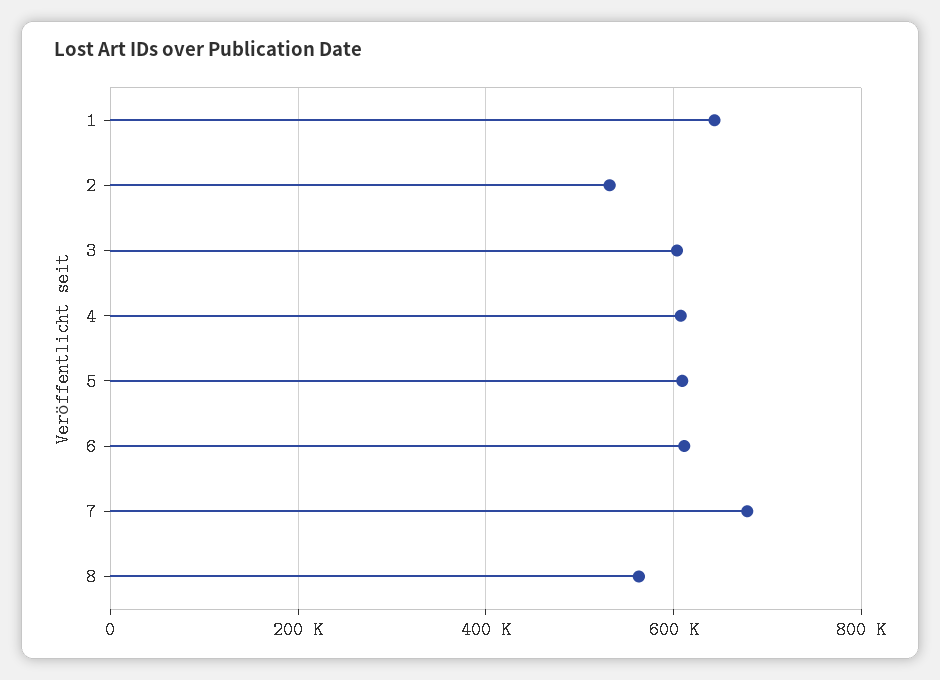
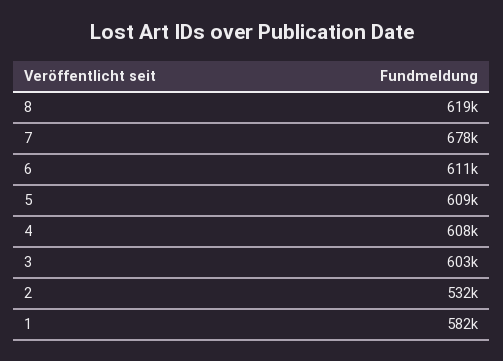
1: 640000 -> 582000
8: 560000 -> 619000

